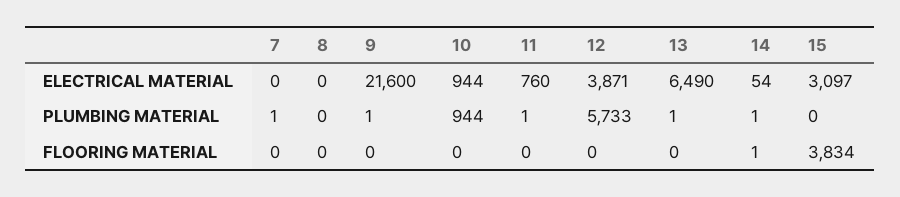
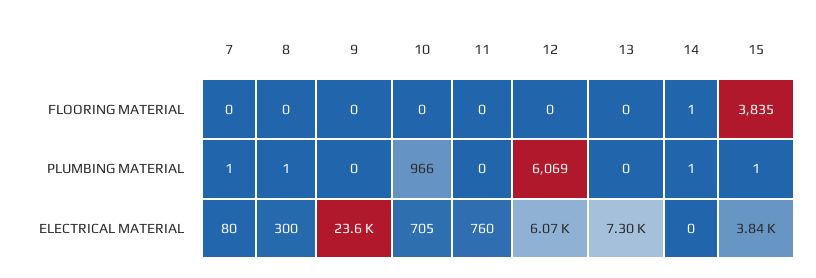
7, ELECTRICAL MATERIAL: 0 -> 80
8, ELECTRICAL MATERIAL: 0 -> 300
9, ELECTRICAL MATERIAL: 21600 -> 23600
10, ELECTRICAL MATERIAL: 944 -> 705
12, ELECTRICAL MATERIAL: 3871 -> 6070
13, ELECTRICAL MATERIAL: 6490 -> 7300
14, ELECTRICAL MATERIAL: 54 -> 0
15, ELECTRICAL MATERIAL: 3097 -> 3840
8, PLUMBING MATERIAL: 0 -> 1
9, PLUMBING MATERIAL: 1 -> 0
10, PLUMBING MATERIAL: 944 -> 966
11, PLUMBING MATERIAL: 1 -> 0
12, PLUMBING MATERIAL: 5733 -> 6069
13, PLUMBING MATERIAL: 1 -> 0
15, PLUMBING MATERIAL: 0 -> 1
15, FLOORING MATERIAL: 3834 -> 3835

